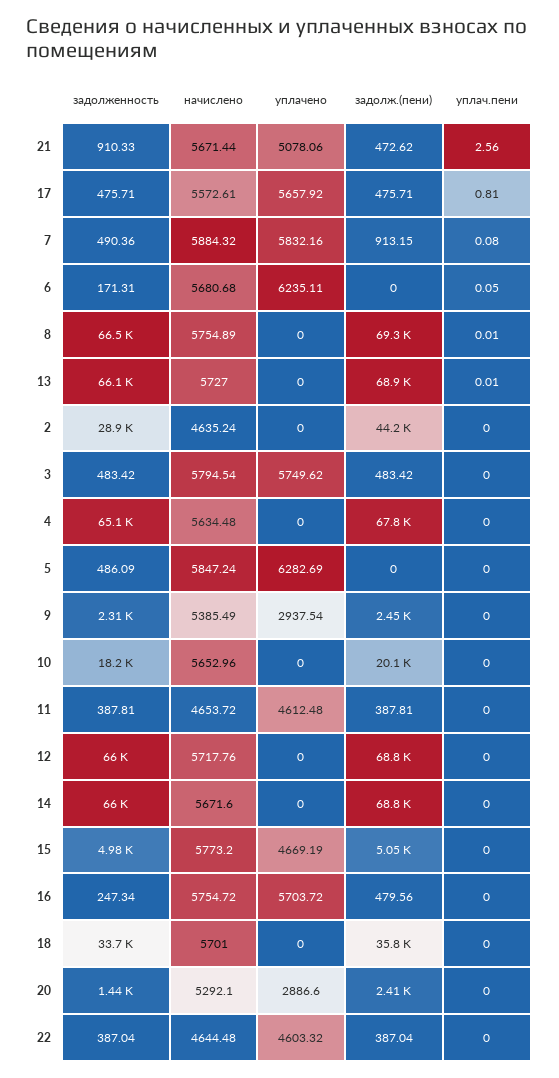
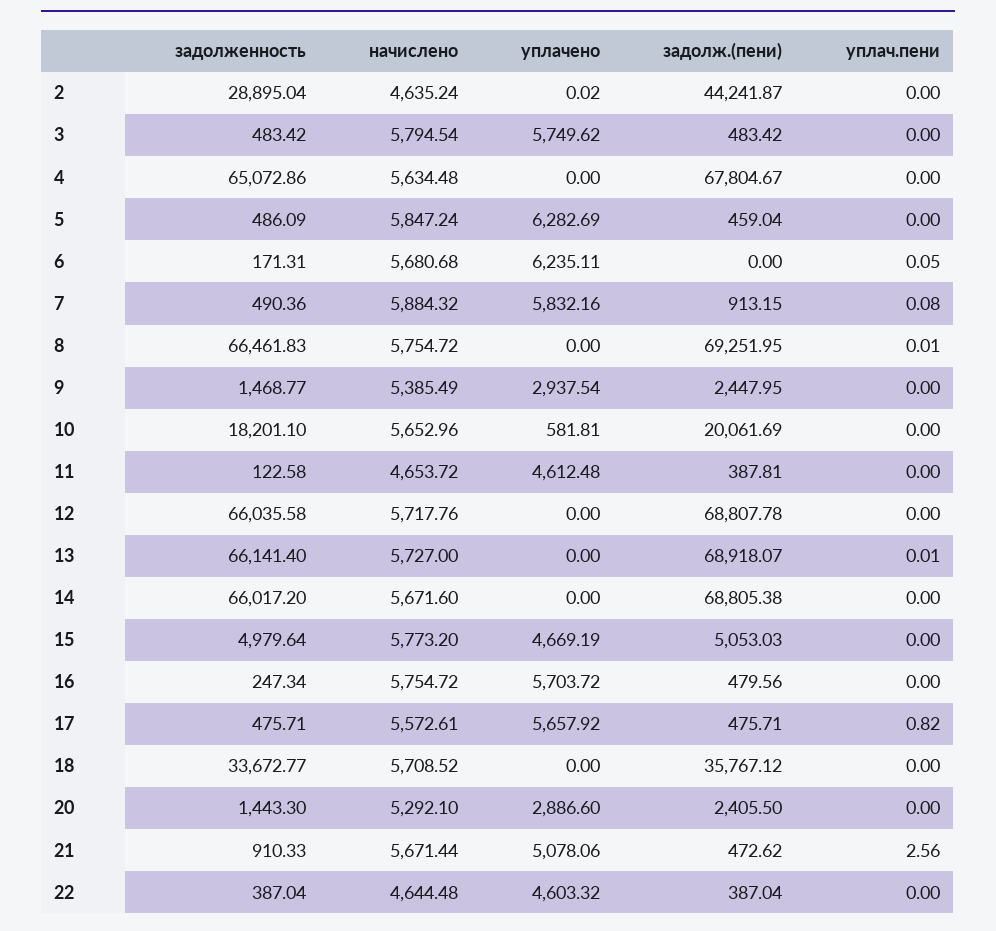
уплач.пени, 17: 0.81 -> 0.82
начислено, 8: 5754.89 -> 5754.72
уплачено, 2: 0 -> 0.02
задолж.(пени), 5: 0 -> 459.04
задолженность, 9: 2310 -> 1468.77
уплачено, 10: 0 -> 581.81
задолженность, 11: 387.81 -> 122.58
начислено, 18: 5701 -> 5708.52

